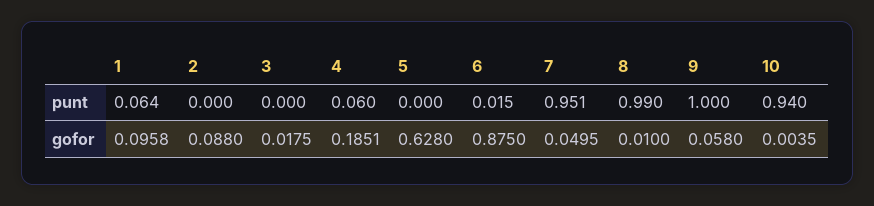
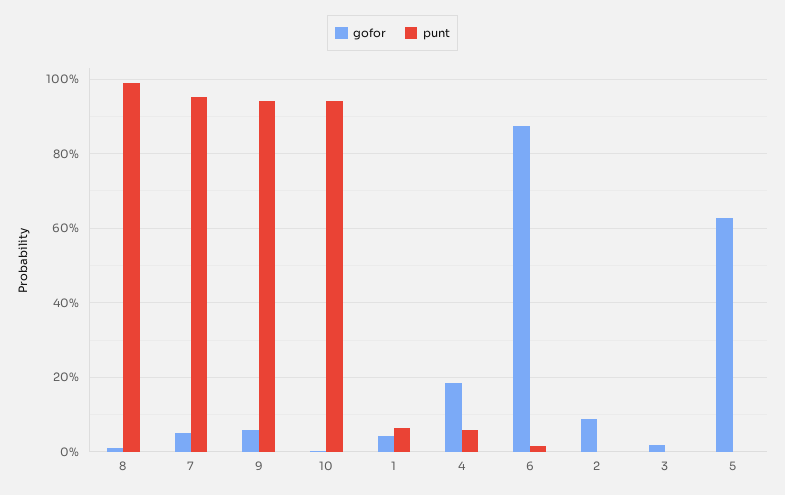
punt, 9: 1 -> 0.94
gofor, 1: 0.0958 -> 0.04

